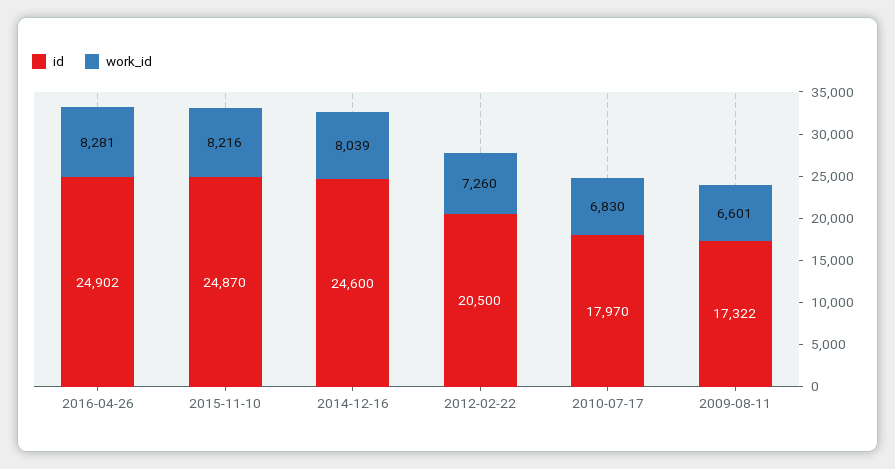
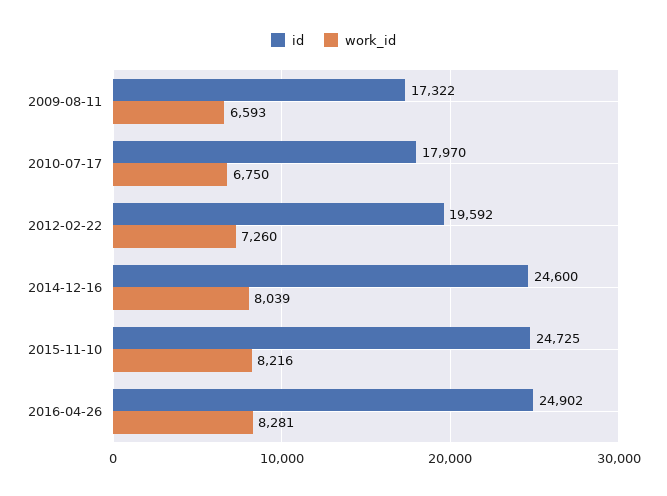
id, 2015-11-10: 24870 -> 24725
id, 2012-02-22: 20500 -> 19592
work_id, 2010-07-17: 6830 -> 6750
work_id, 2009-08-11: 6601 -> 6593

